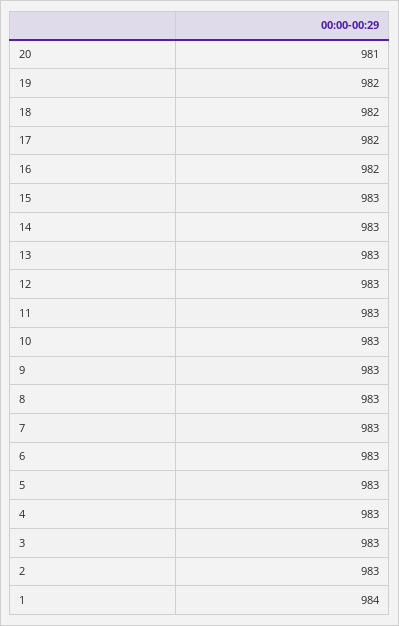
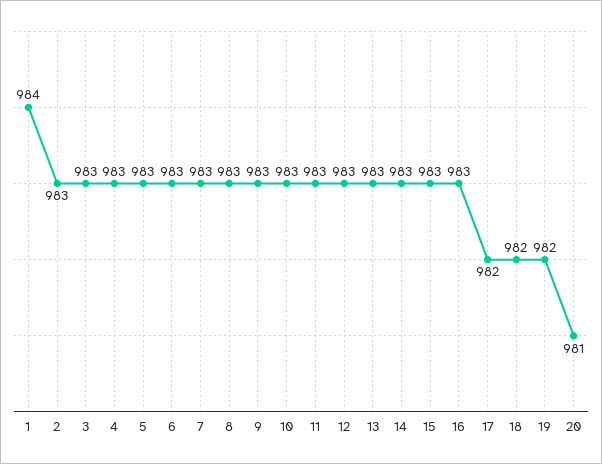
16: 982 -> 983

